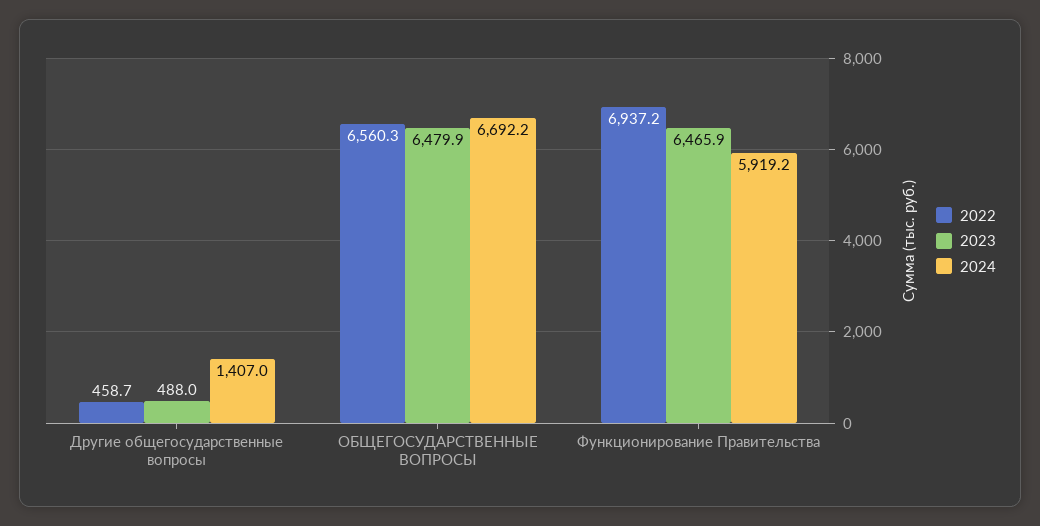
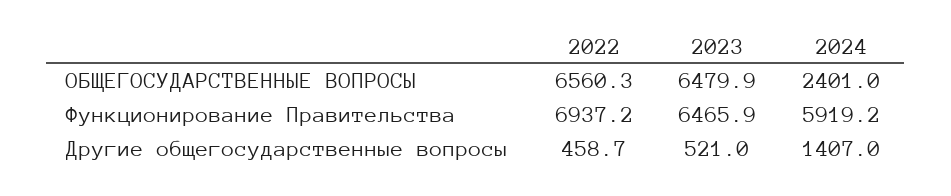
2023, Другие общегосударственные вопросы: 488 -> 521
2024, ОБЩЕГОСУДАРСТВЕННЫЕ ВОПРОСЫ: 6692.2 -> 2401

